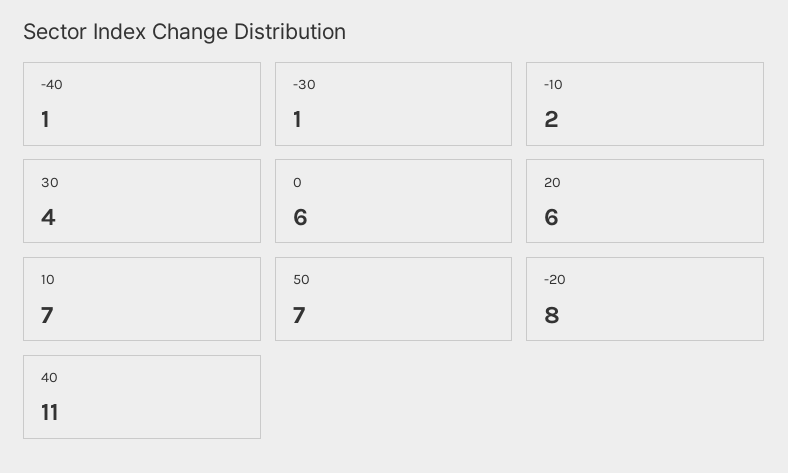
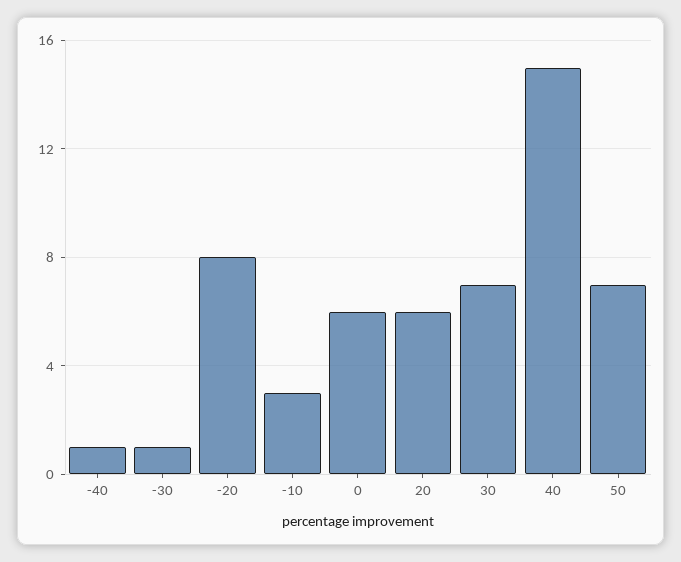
-10: 2 -> 3
30: 4 -> 7
10: 7 -> none
40: 11 -> 15

